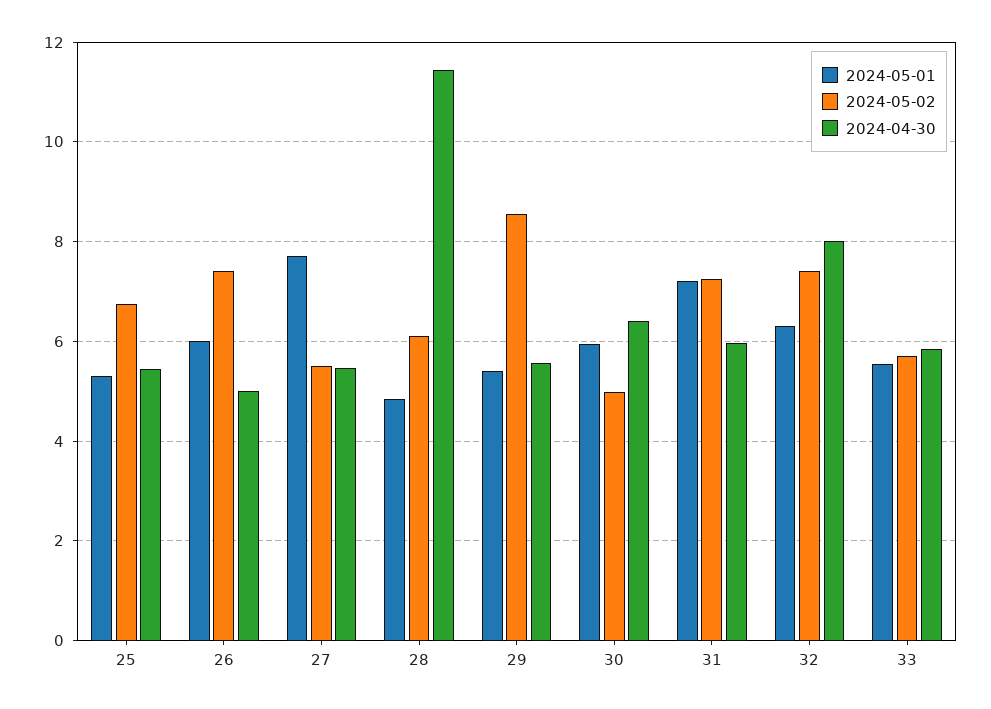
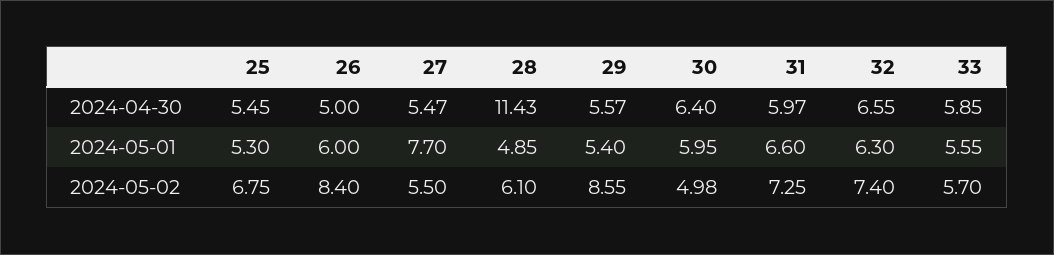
2024-05-02, 26: 7.4 -> 8.4
2024-05-01, 31: 7.2 -> 6.6
2024-04-30, 32: 8 -> 6.55

